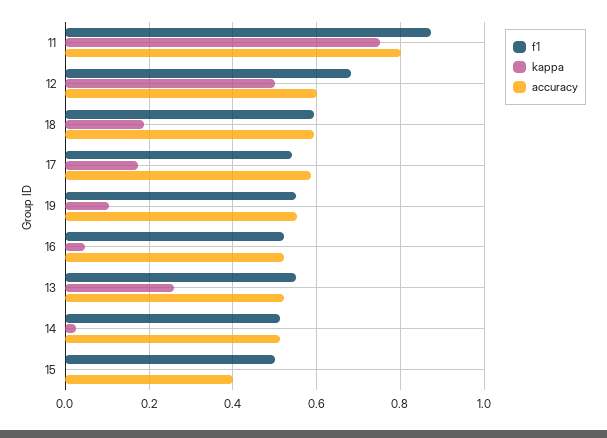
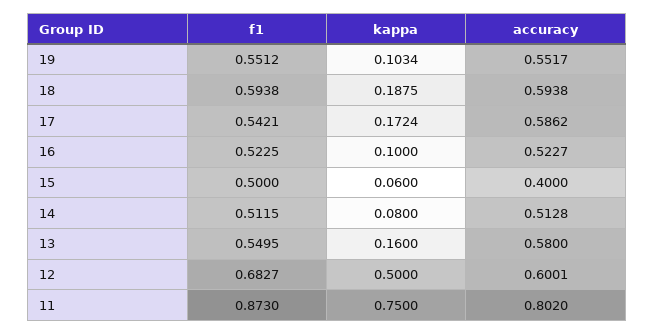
kappa, 16: 0.04 -> 0.1
kappa, 13: 0.26 -> 0.16
accuracy, 13: 0.52 -> 0.58
kappa, 14: 0.02 -> 0.08
kappa, 15: 0 -> 0.06

